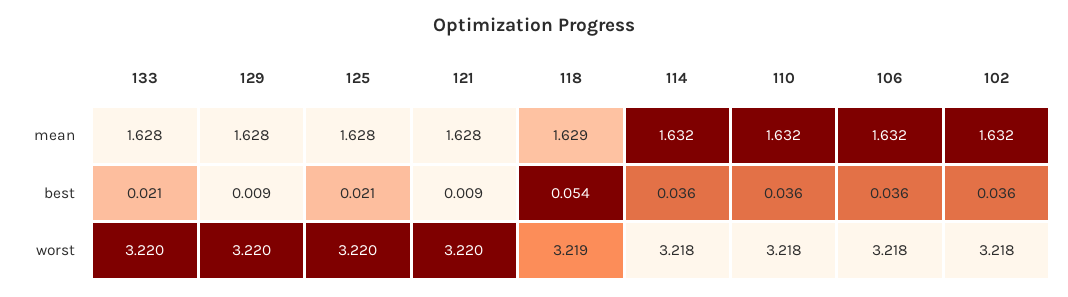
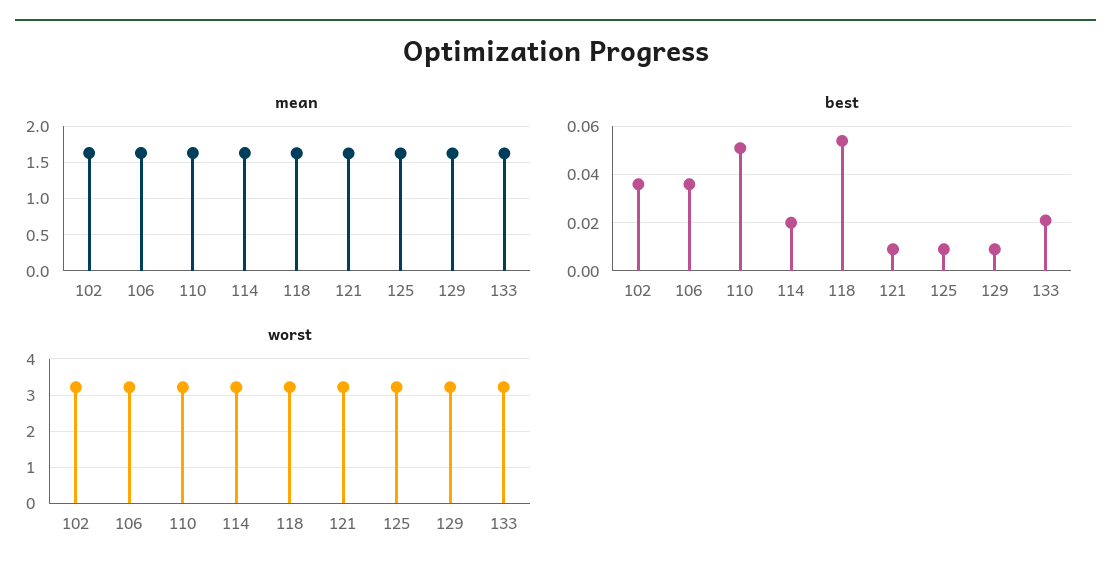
best, 125: 0.021 -> 0.01
best, 114: 0.036 -> 0.02
best, 110: 0.036 -> 0.05

